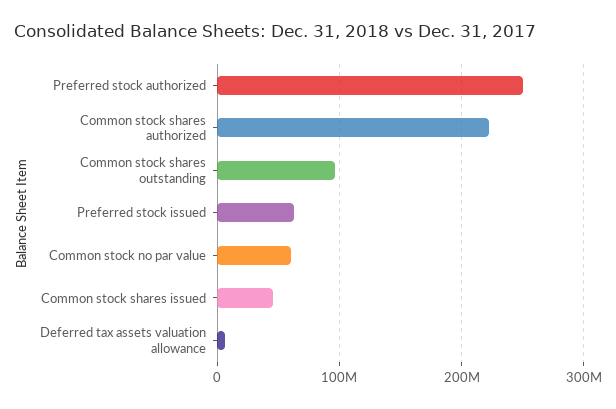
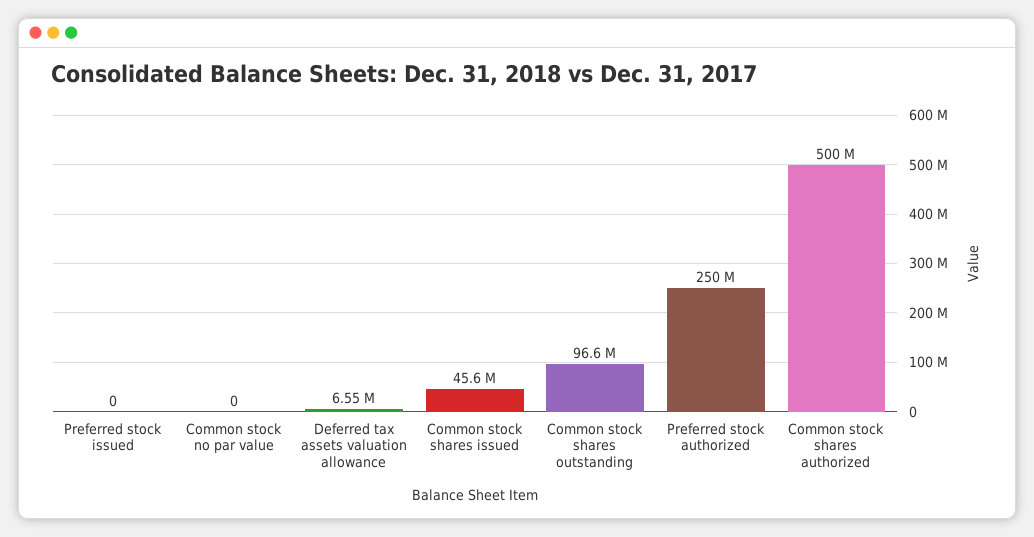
Common stock shares authorized: 220000000 -> 500000000
Preferred stock issued: 60000000 -> 0
Common stock no par value: 60000000 -> 0

